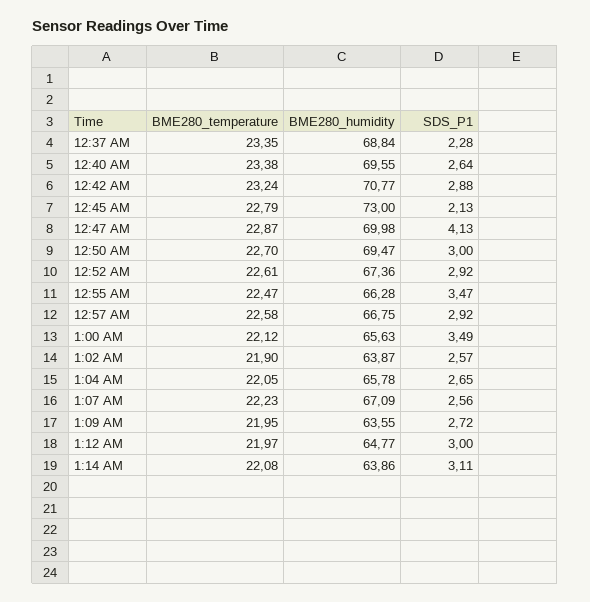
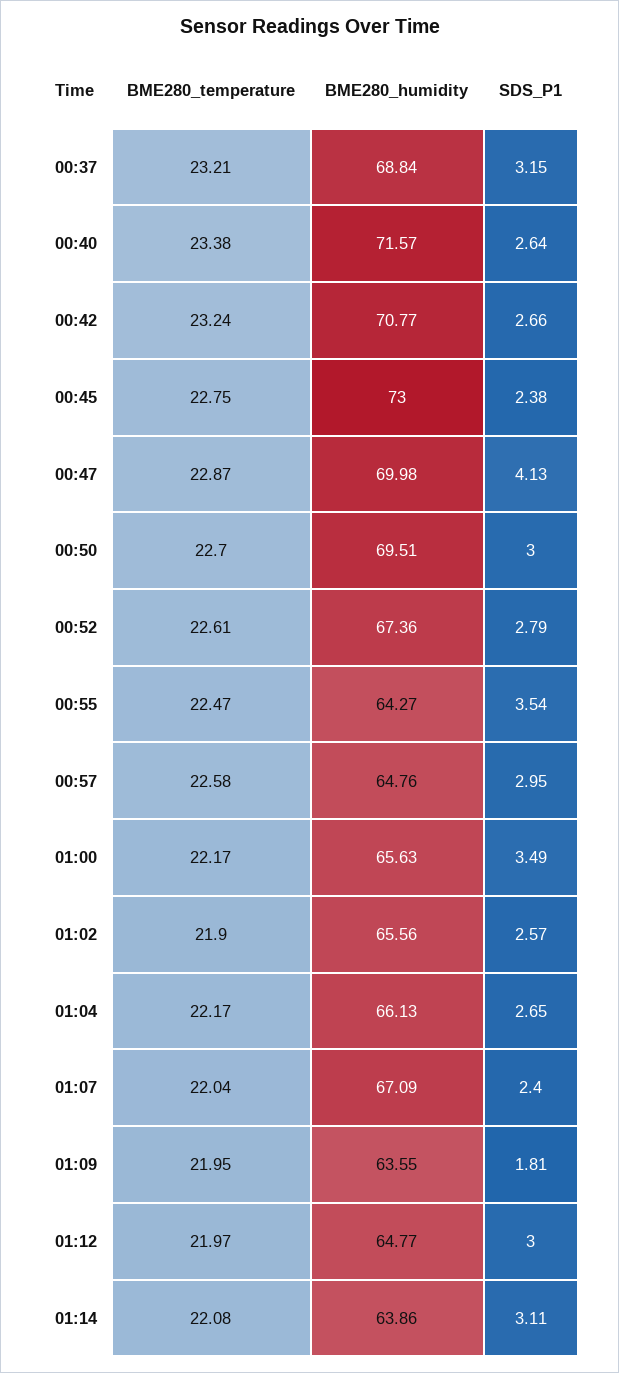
BME280_temperature, 12:37 AM: 23.35 -> 23.21
SDS_P1, 12:37 AM: 2.28 -> 3.15
BME280_humidity, 12:40 AM: 69.55 -> 71.57
SDS_P1, 12:42 AM: 2.88 -> 2.66
BME280_temperature, 12:45 AM: 22.79 -> 22.75
SDS_P1, 12:45 AM: 2.13 -> 2.38
BME280_humidity, 12:50 AM: 69.47 -> 69.51
SDS_P1, 12:52 AM: 2.92 -> 2.79
BME280_humidity, 12:55 AM: 66.28 -> 64.27
SDS_P1, 12:55 AM: 3.47 -> 3.54
BME280_humidity, 12:57 AM: 66.75 -> 64.76
SDS_P1, 12:57 AM: 2.92 -> 2.95
BME280_temperature, 1:00 AM: 22.12 -> 22.17
BME280_humidity, 1:02 AM: 63.87 -> 65.56
BME280_temperature, 1:04 AM: 22.05 -> 22.17
BME280_humidity, 1:04 AM: 65.78 -> 66.13
BME280_temperature, 1:07 AM: 22.23 -> 22.04
SDS_P1, 1:07 AM: 2.56 -> 2.4
SDS_P1, 1:09 AM: 2.72 -> 1.81

